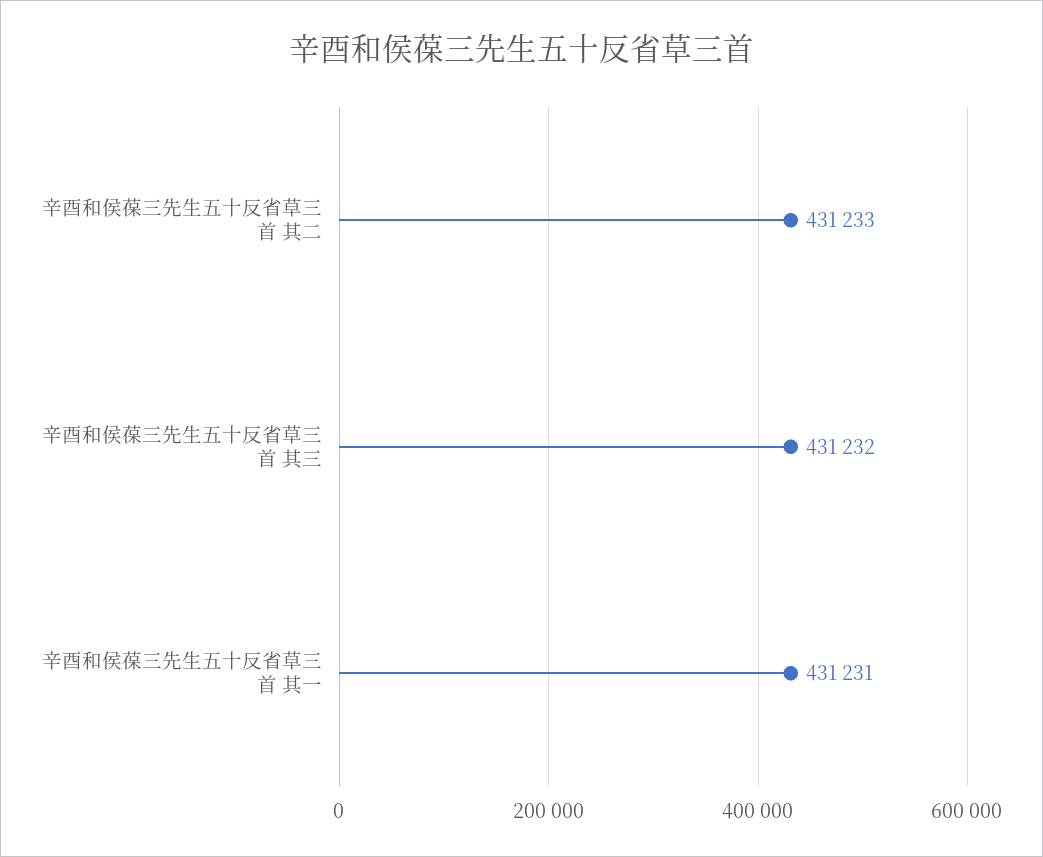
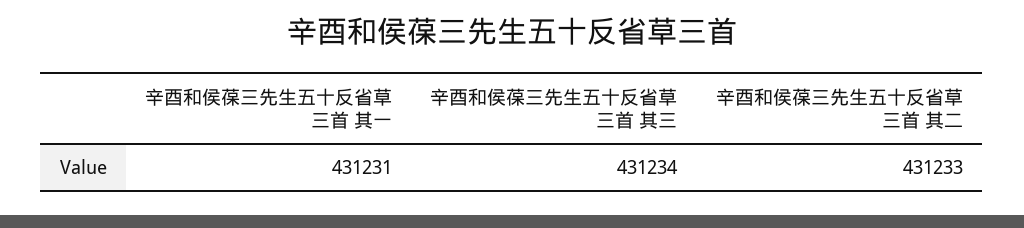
辛酉和侯葆三先生五十反省草三首 其三: 431232 -> 431234

